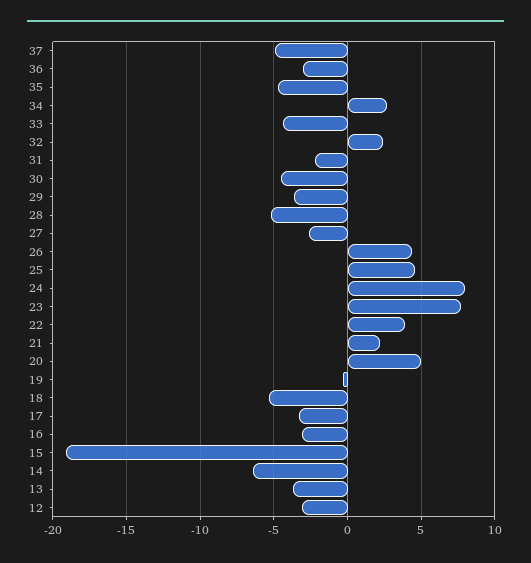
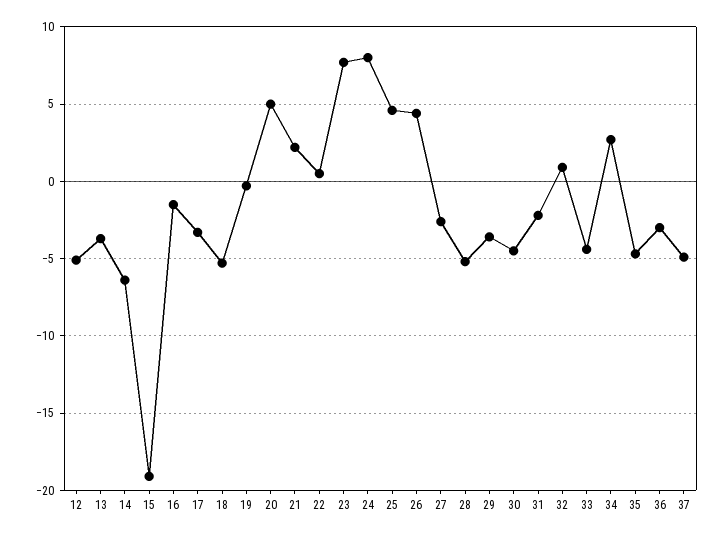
32: 2.5 -> 1
22: 4 -> 0.5
16: -3 -> -1.5
12: -3 -> -5

